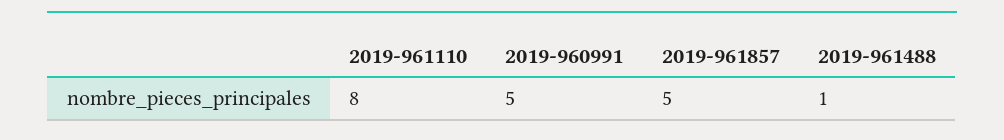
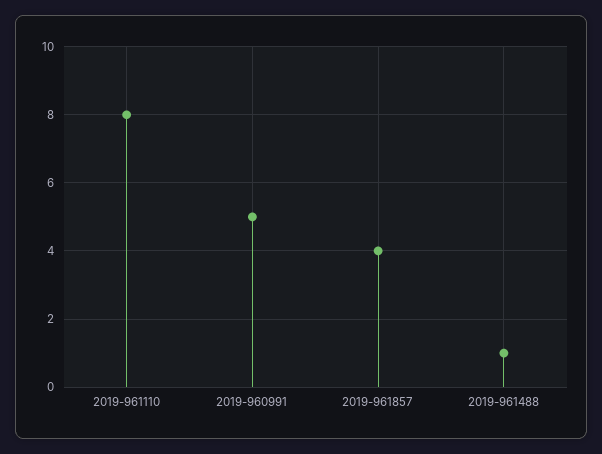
2019-961857: 5 -> 4

